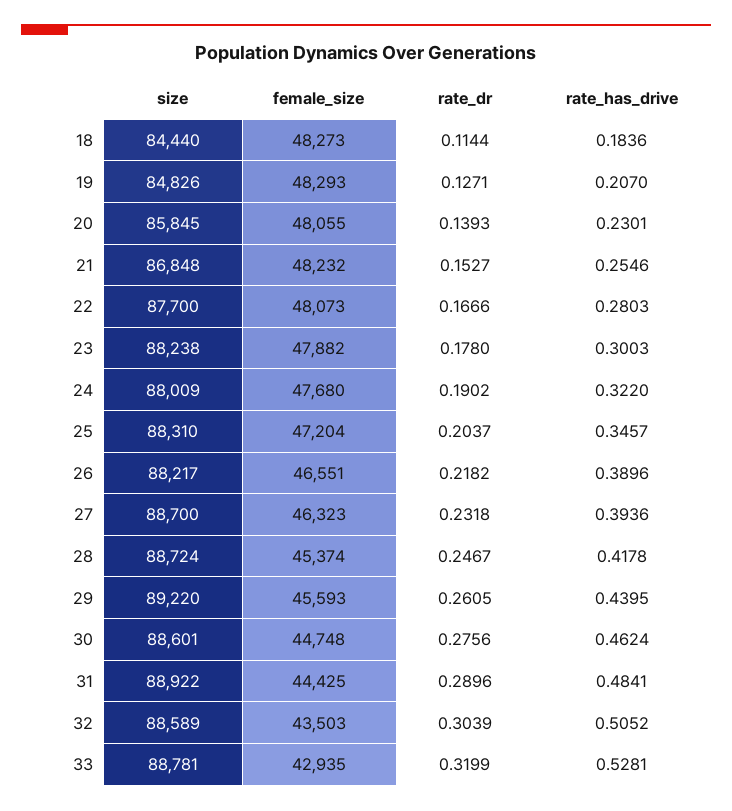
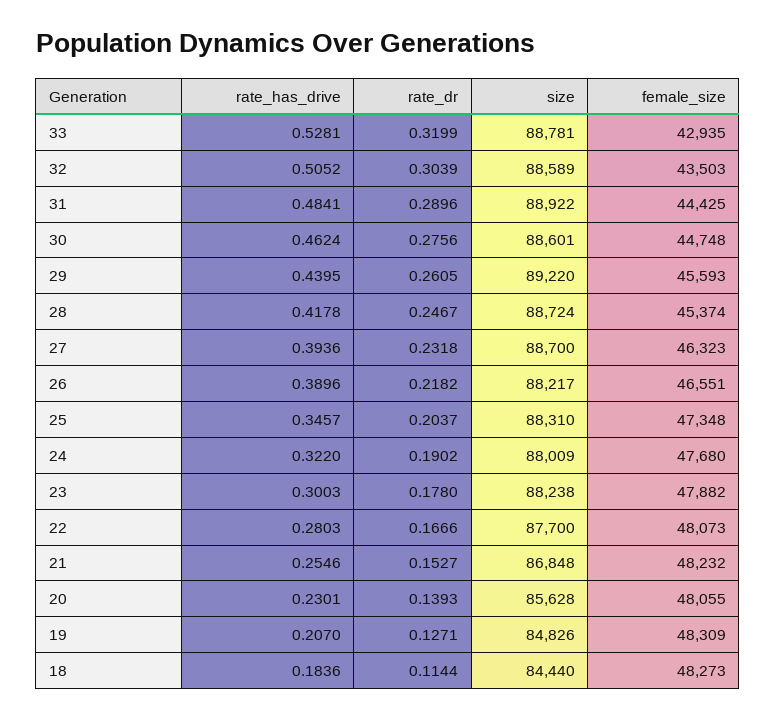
female_size, 19: 48293 -> 48309
size, 20: 85845 -> 85628
female_size, 25: 47204 -> 47348

